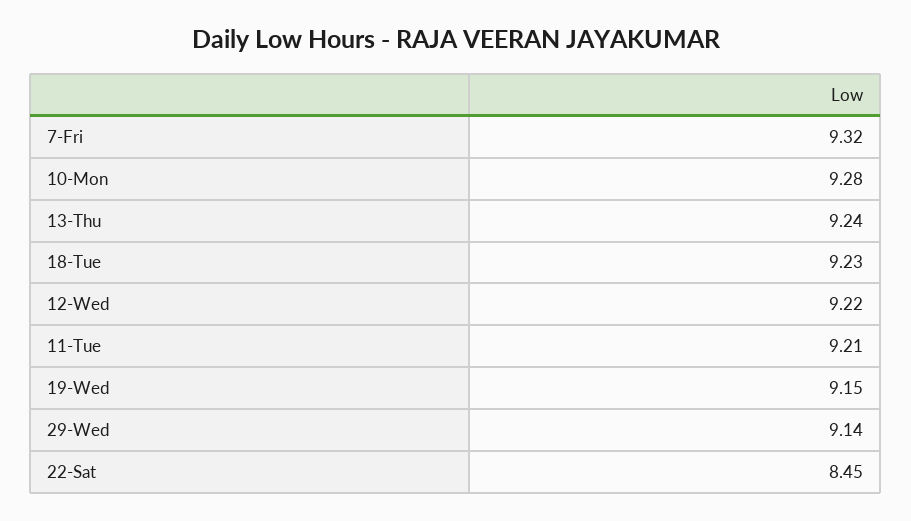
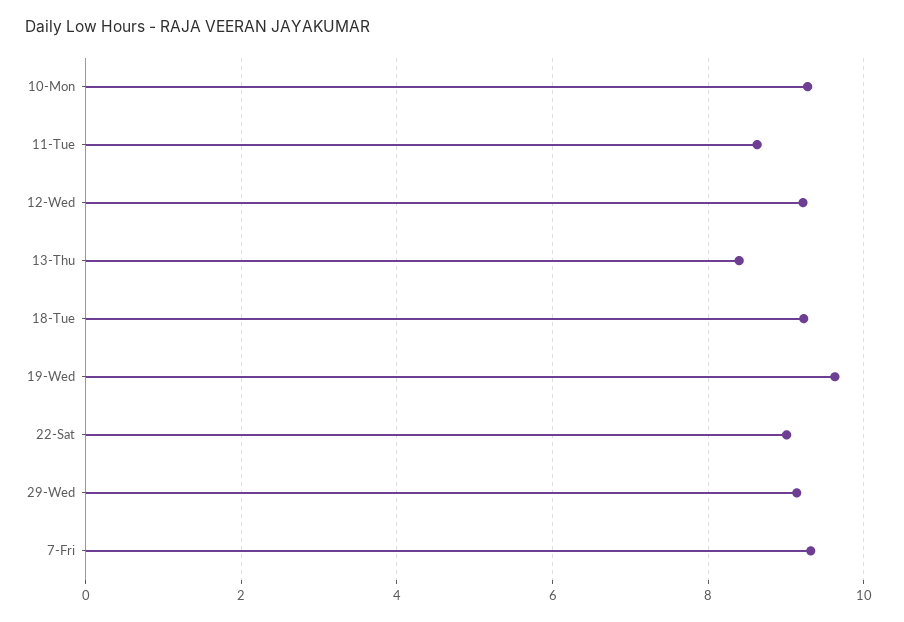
13-Thu: 9.24 -> 8.4
11-Tue: 9.21 -> 8.6
19-Wed: 9.15 -> 9.6
22-Sat: 8.45 -> 9

